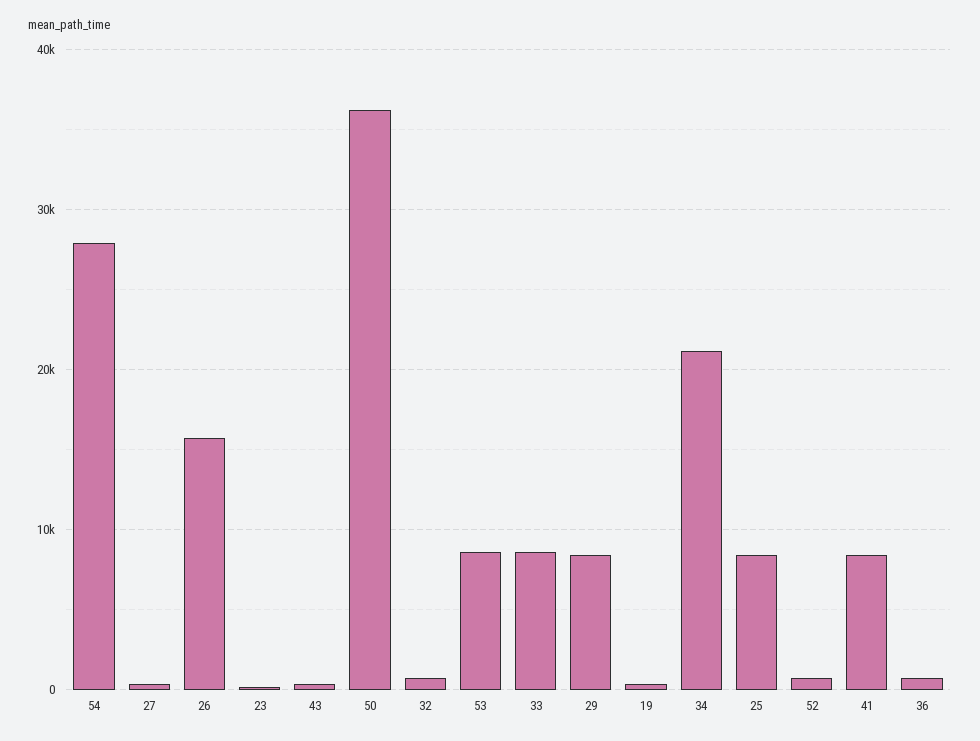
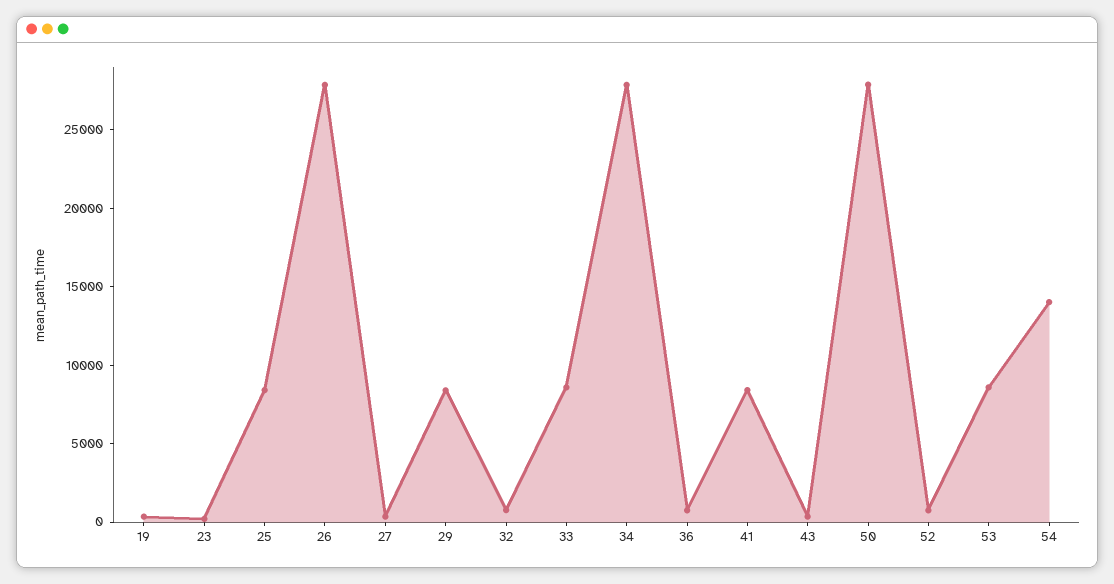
54: 28000 -> 14000
26: 16000 -> 28000
50: 36000 -> 28000
34: 21000 -> 28000

